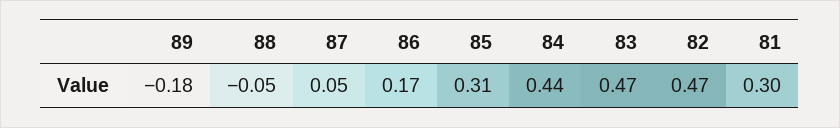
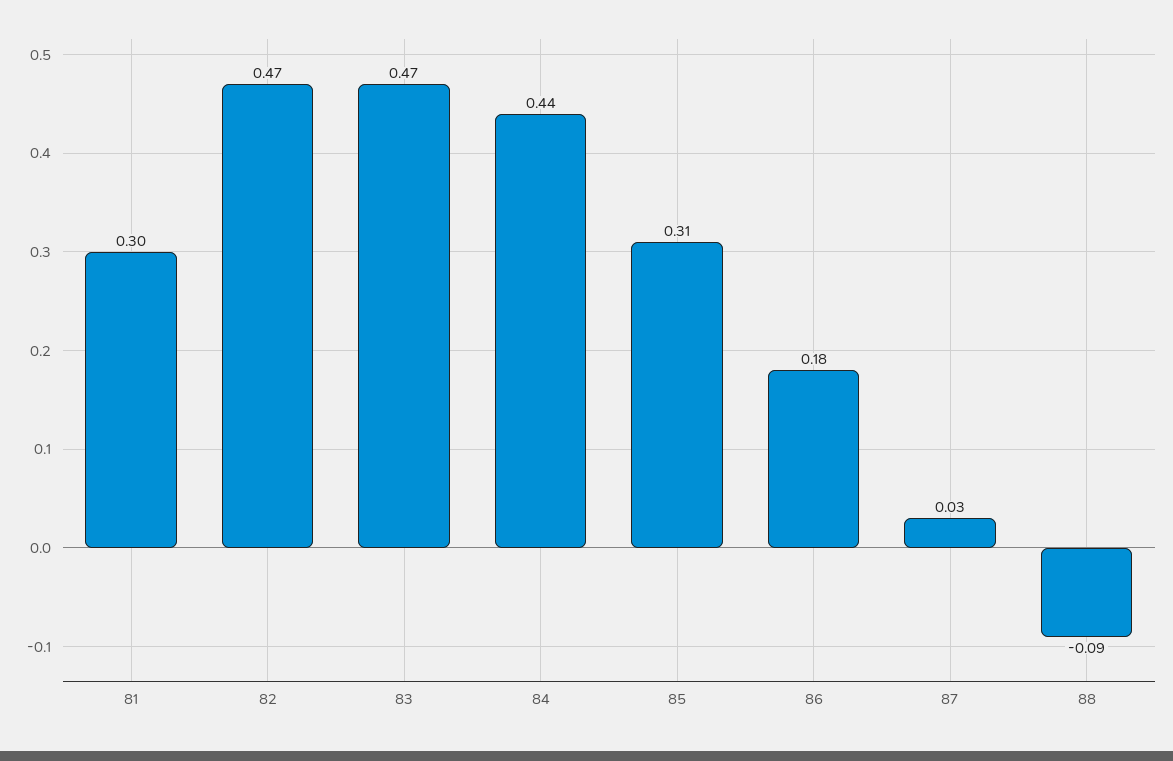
89: -0.18 -> none
88: -0.05 -> -0.09
87: 0.05 -> 0.03
86: 0.17 -> 0.18

